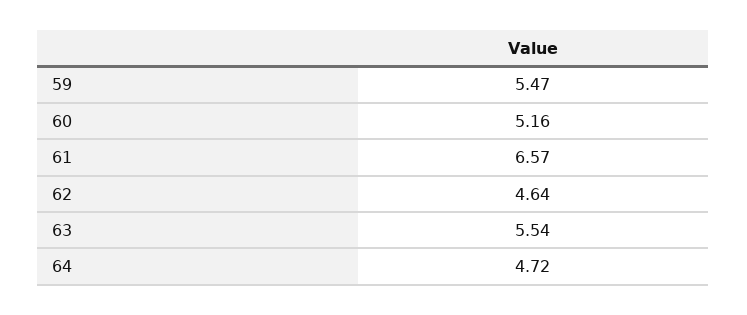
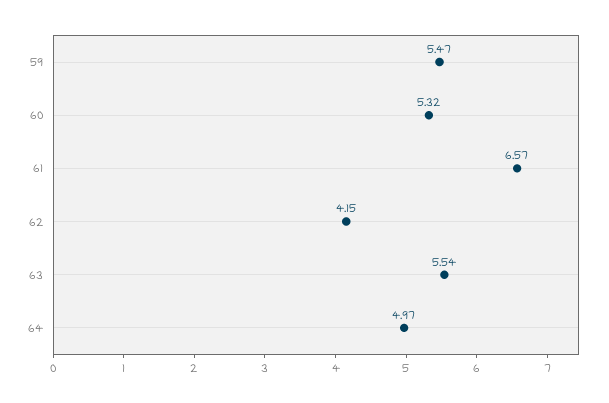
60: 5.16 -> 5.32
62: 4.64 -> 4.15
64: 4.72 -> 4.97

